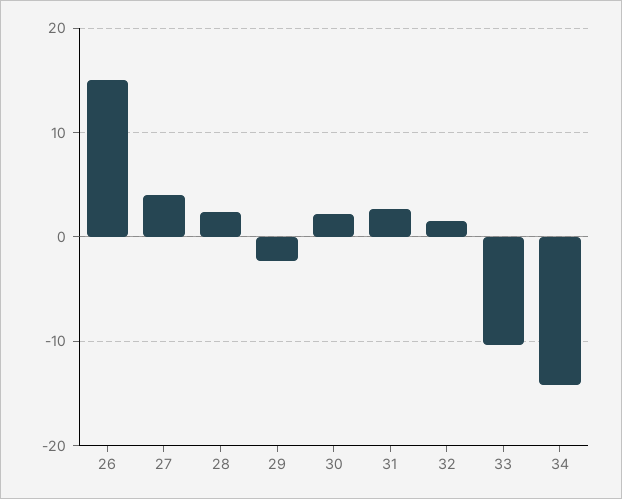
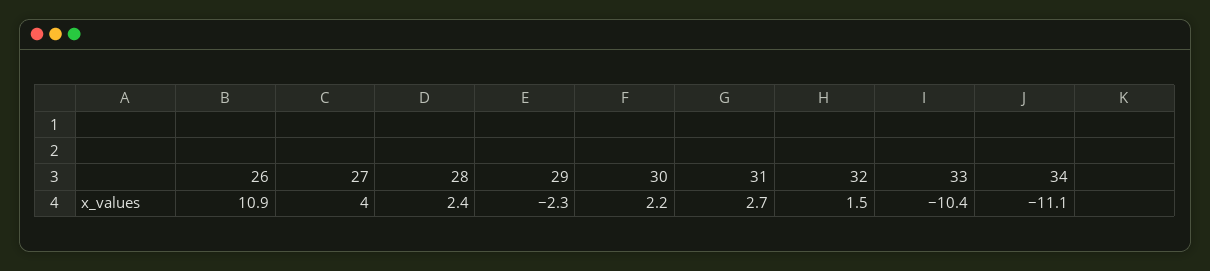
26: 15 -> 10.9
34: -14 -> -11.1

